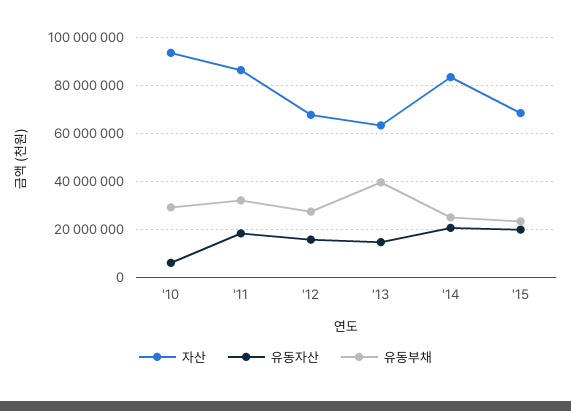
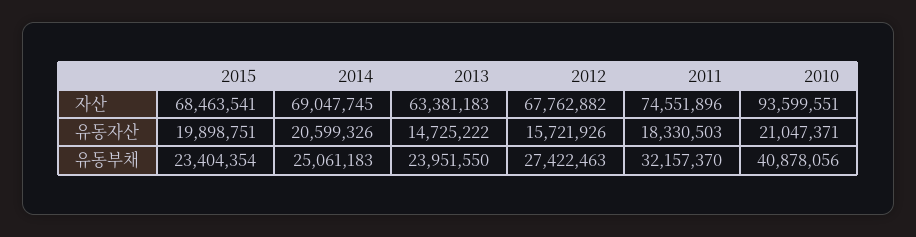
유동자산, '10: 5000000 -> 21047371
유동부채, '10: 30000000 -> 40878056
자산, '11: 85000000 -> 74551896
유동부채, '13: 40000000 -> 23951550
자산, '14: 85000000 -> 69047745

